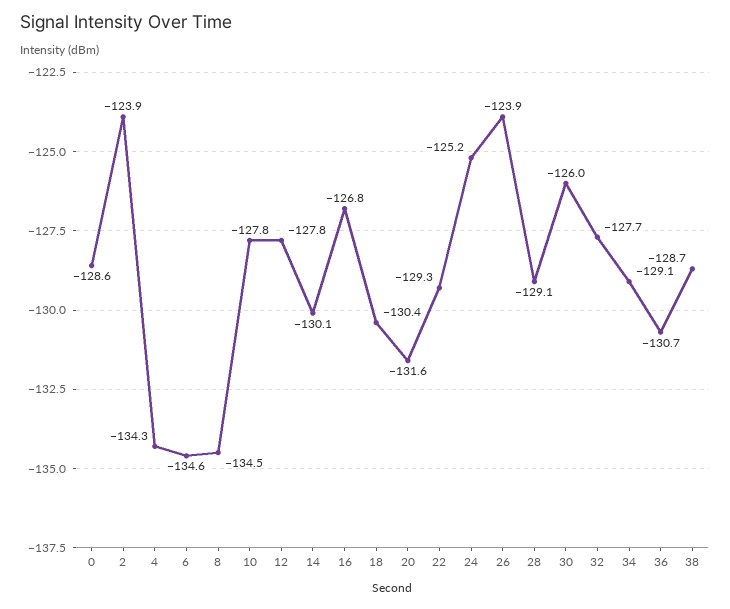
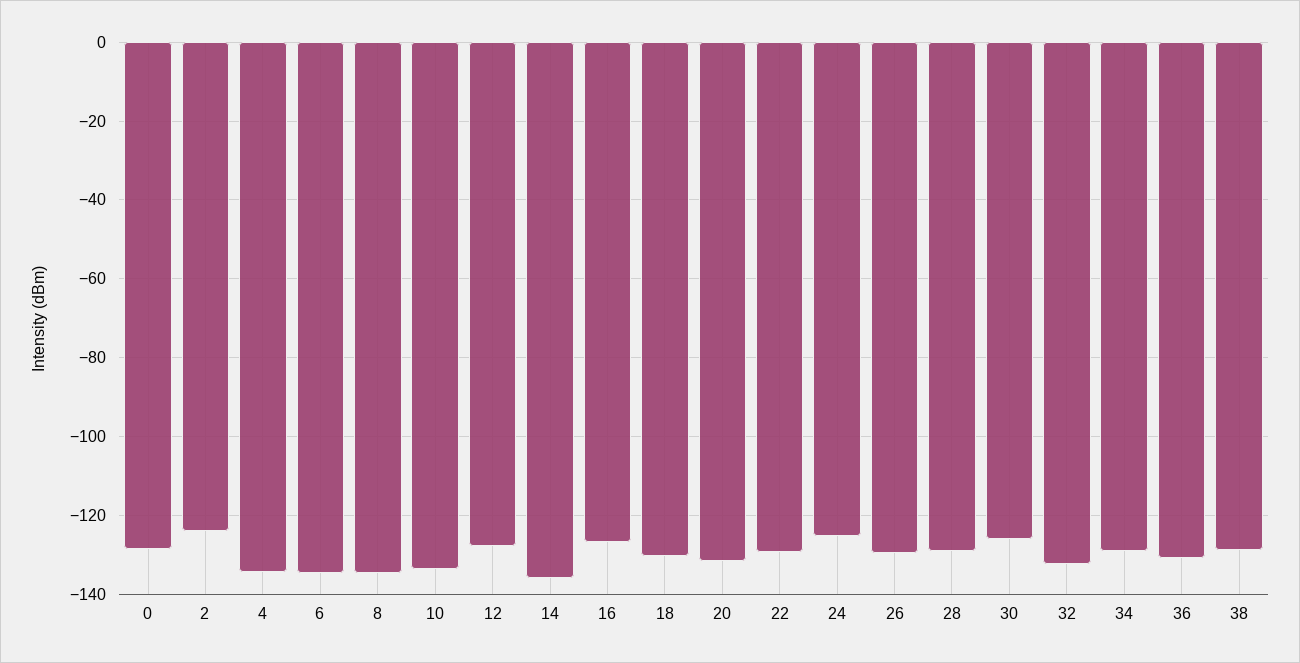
10: -127.8 -> -134
14: -130.1 -> -136
26: -123.9 -> -130
32: -127.7 -> -132

